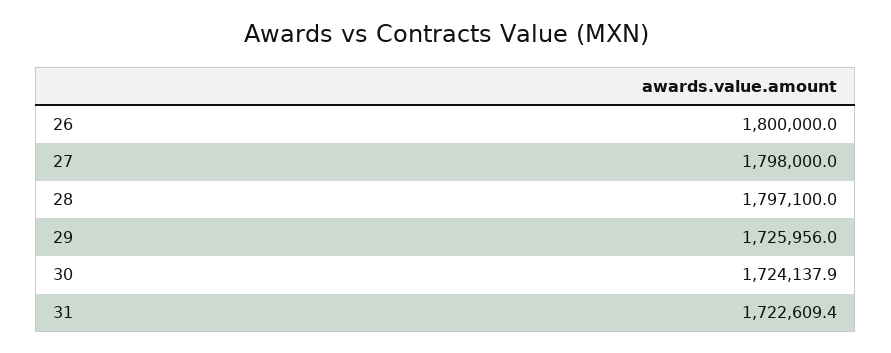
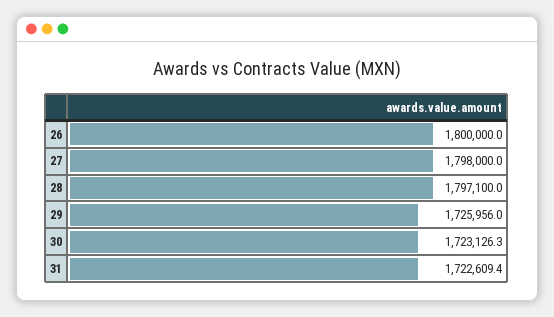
30: 1724137.9 -> 1723126.3

